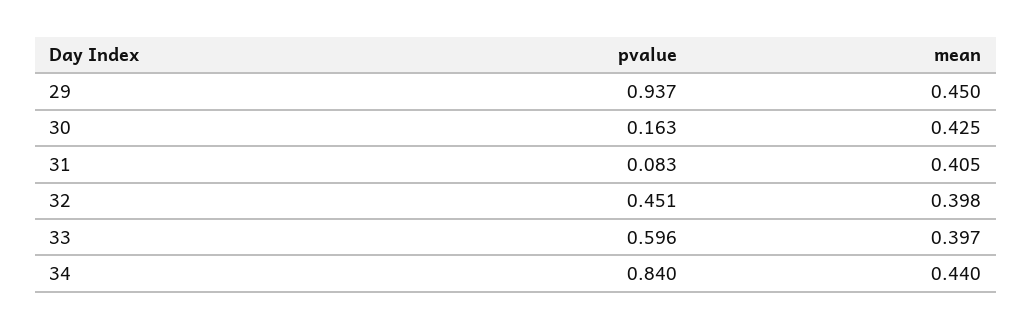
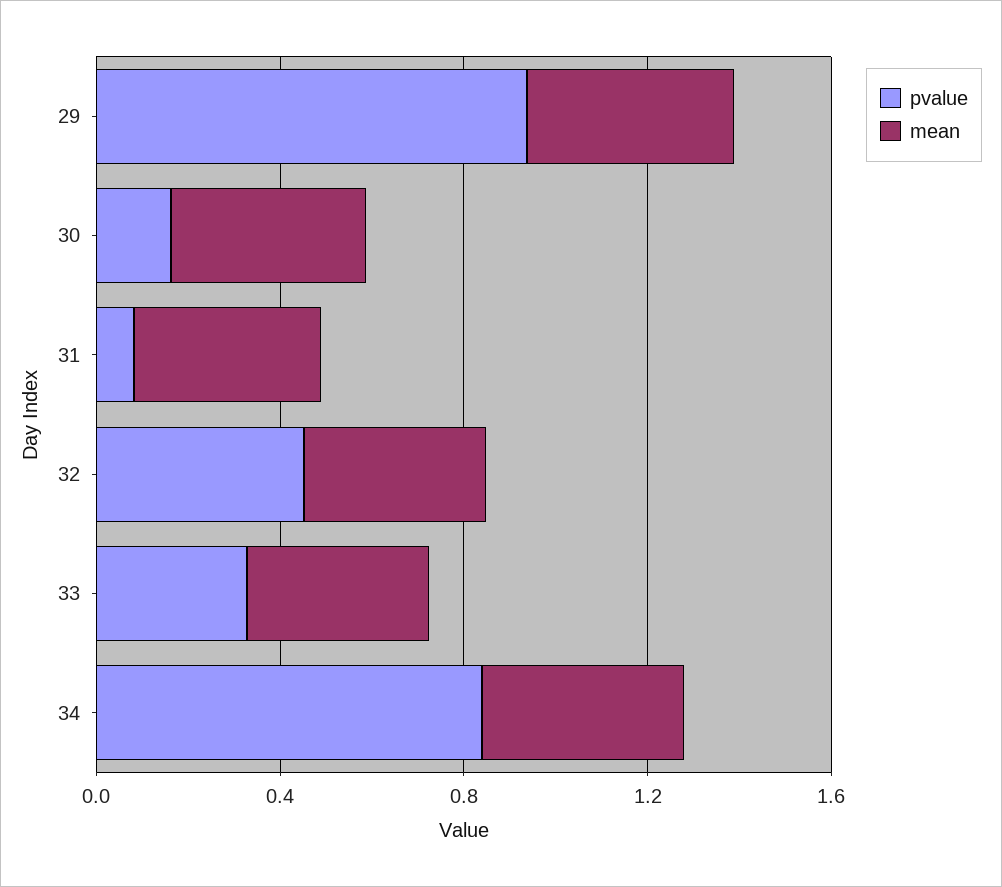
pvalue, 33: 0.596 -> 0.3

